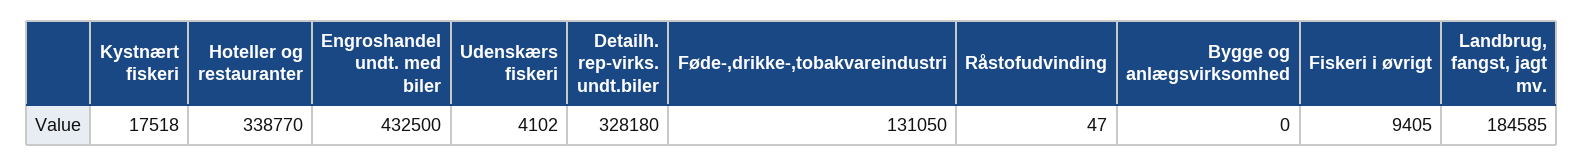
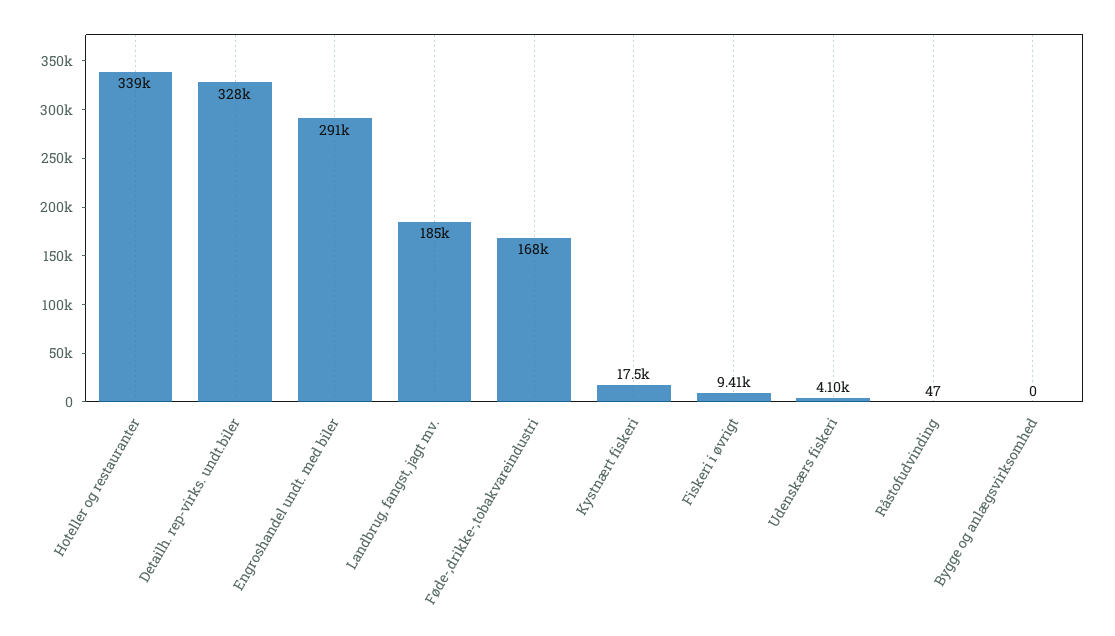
Engroshandel undt. med biler: 432500 -> 291000
Føde-,drikke-,tobakvareindustri: 131050 -> 168000

